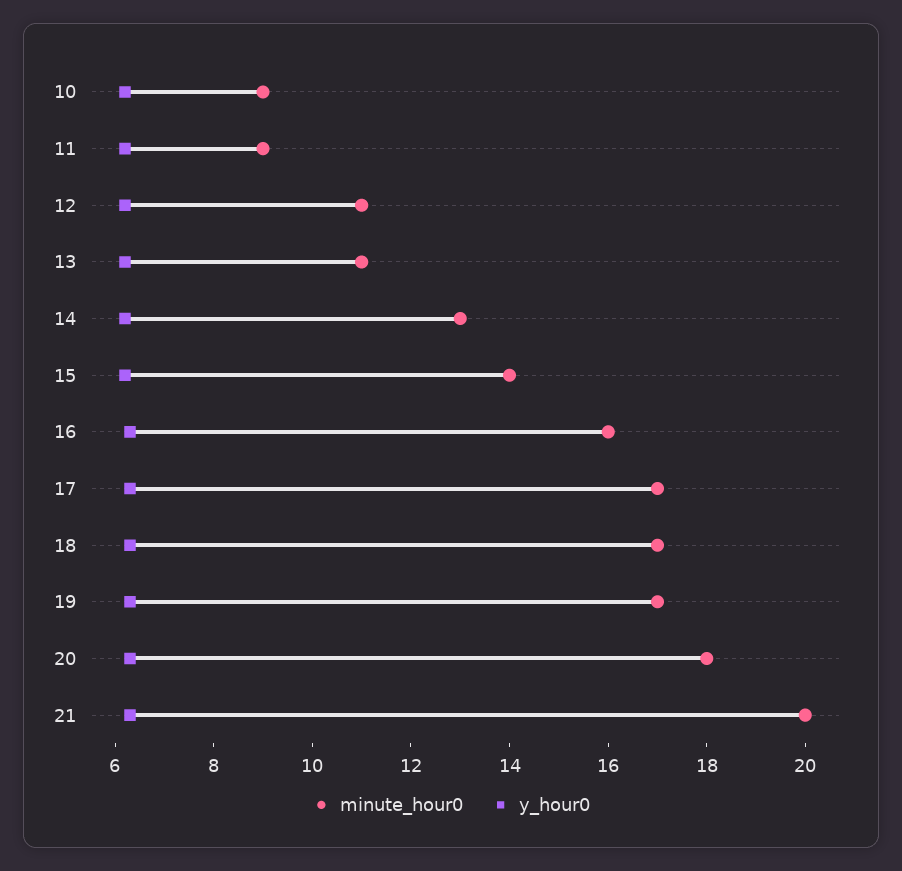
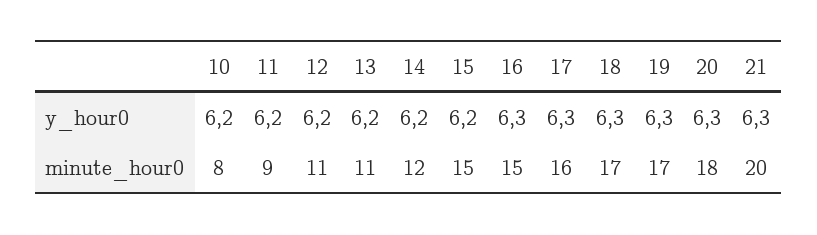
minute_hour0, 10: 9 -> 8
minute_hour0, 14: 13 -> 12
minute_hour0, 15: 14 -> 15
minute_hour0, 16: 16 -> 15
minute_hour0, 17: 17 -> 16

